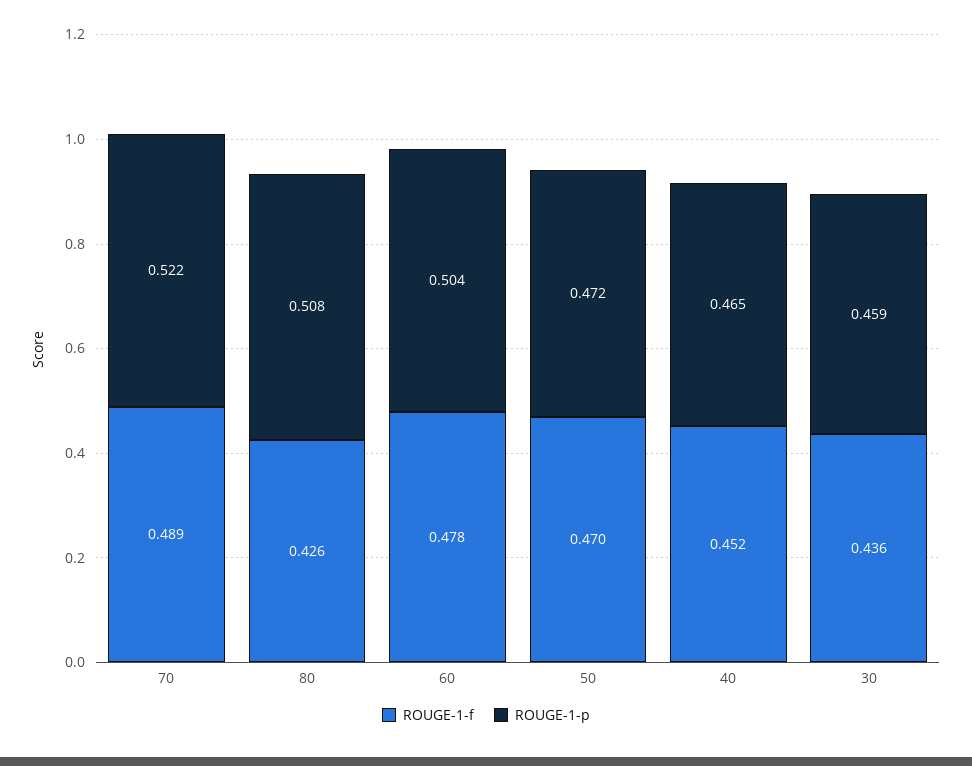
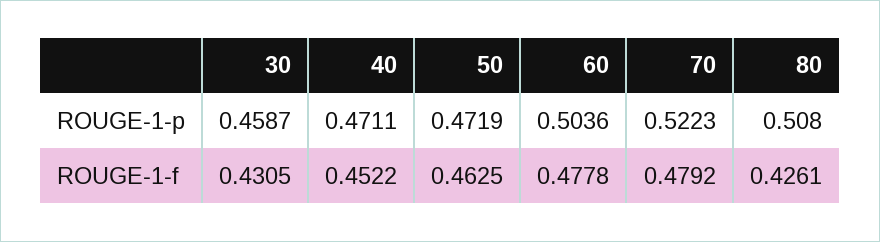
ROUGE-1-f, 70: 0.489 -> 0.4792
ROUGE-1-f, 50: 0.47 -> 0.4625
ROUGE-1-p, 40: 0.465 -> 0.4711
ROUGE-1-f, 30: 0.436 -> 0.4305

